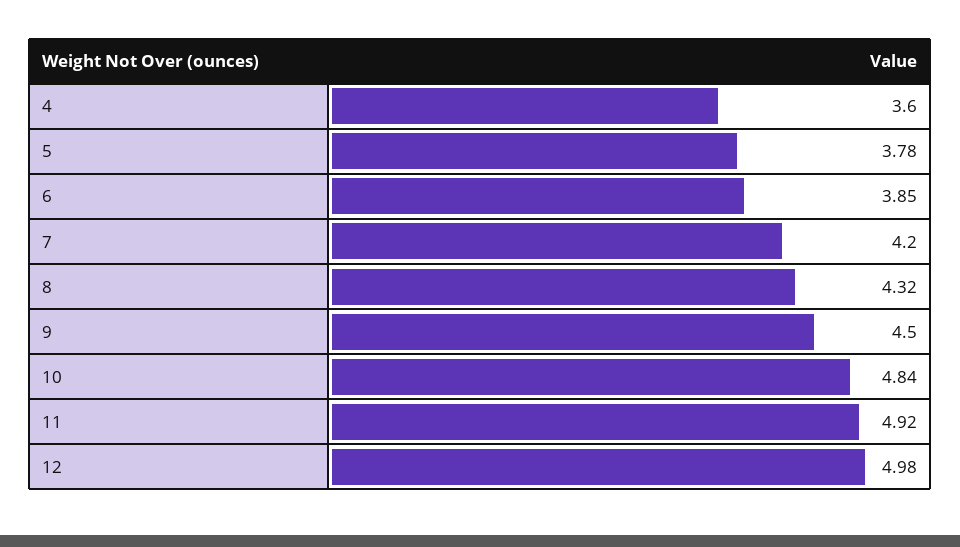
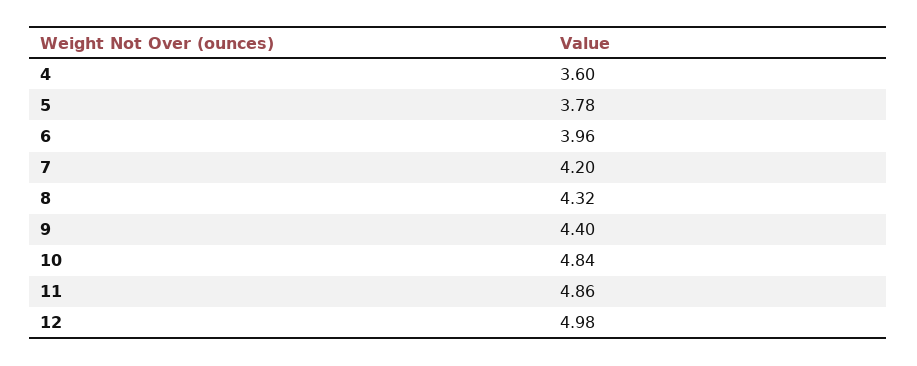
6: 3.85 -> 3.96
9: 4.5 -> 4.4
11: 4.92 -> 4.86

